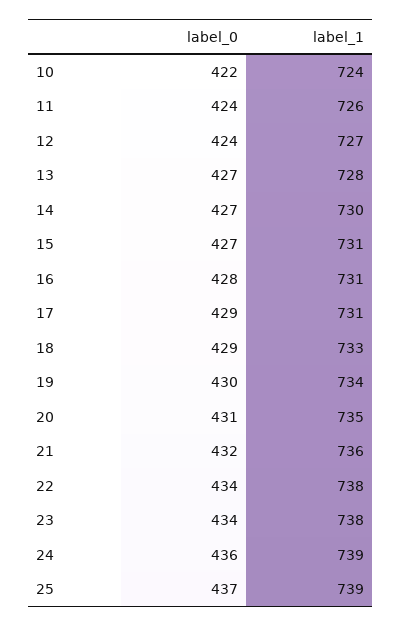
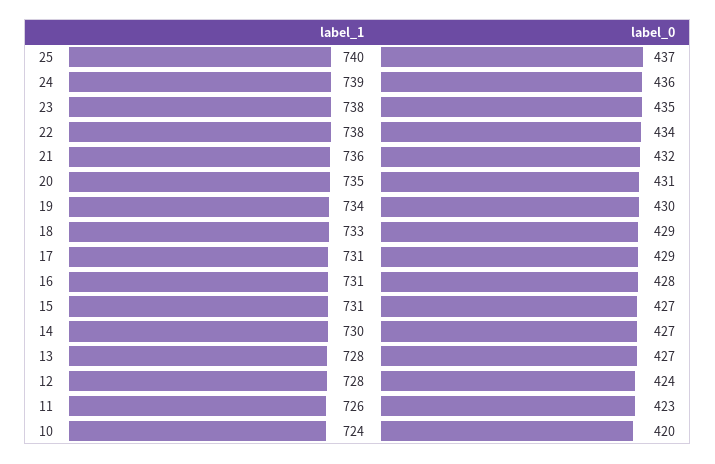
label_0, 10: 422 -> 420
label_0, 11: 424 -> 423
label_1, 12: 727 -> 728
label_0, 23: 434 -> 435
label_1, 25: 739 -> 740

